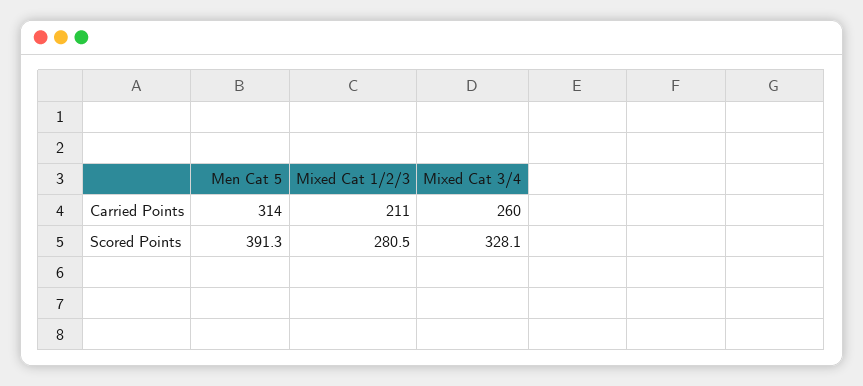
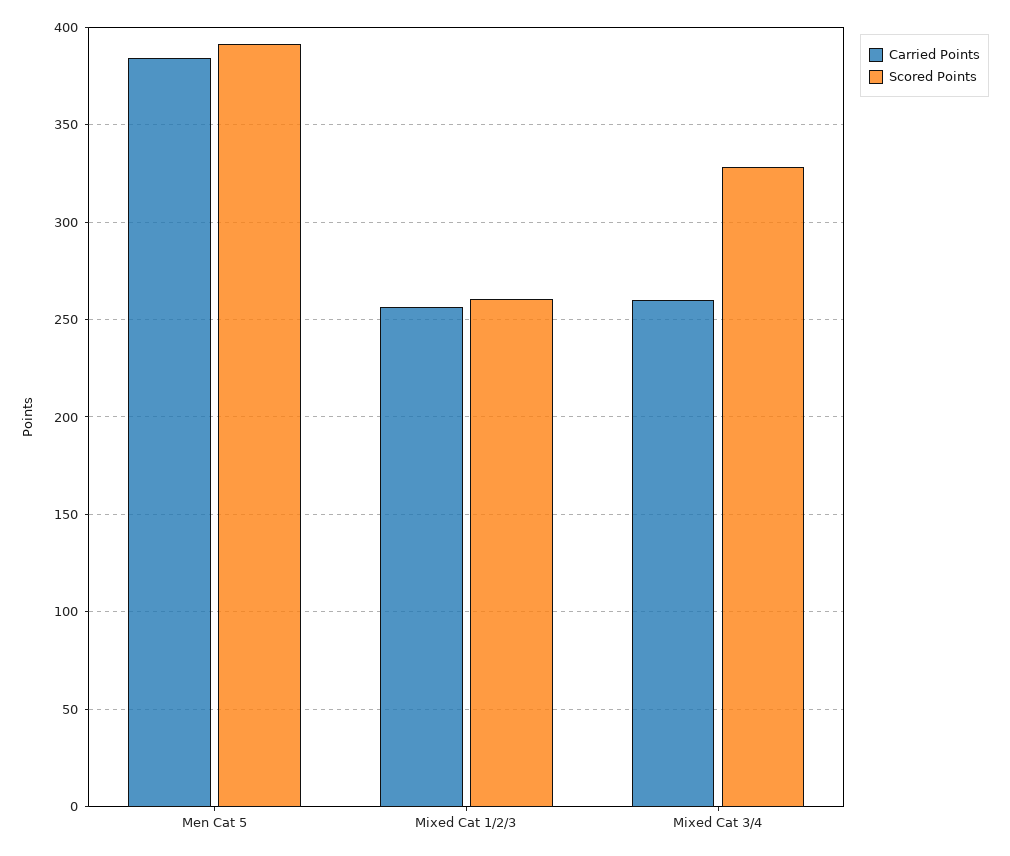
Carried Points, Men Cat 5: 314 -> 385
Carried Points, Mixed Cat 1/2/3: 211 -> 255
Scored Points, Mixed Cat 1/2/3: 280.5 -> 260

